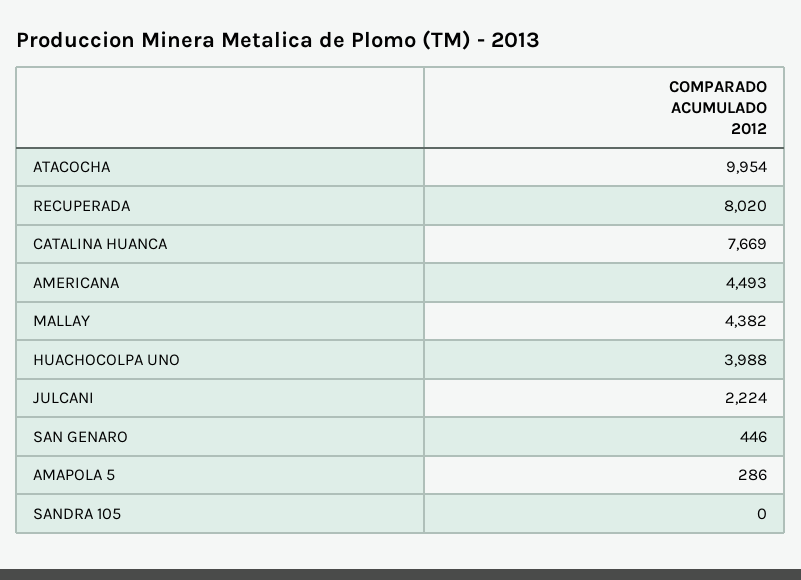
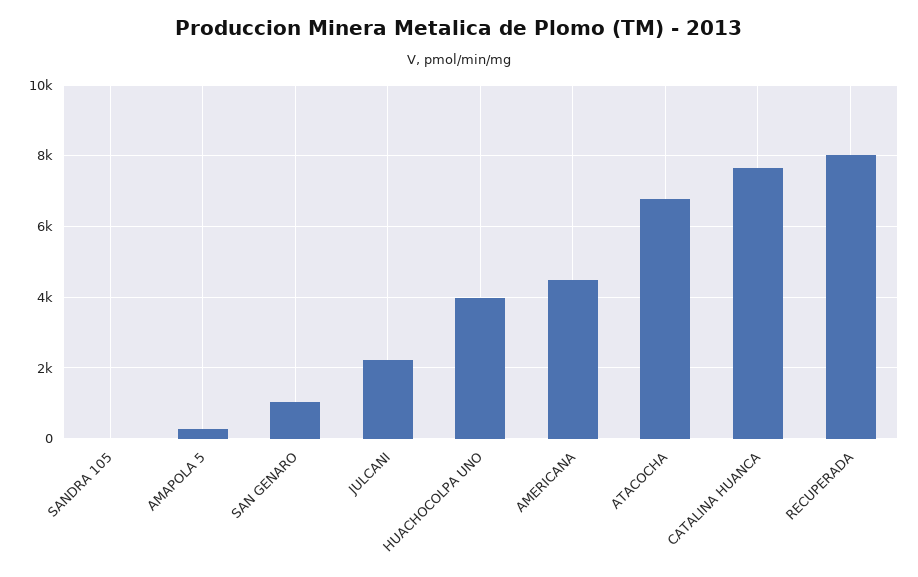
ATACOCHA: 9954 -> 6800
MALLAY: 4382 -> none
SAN GENARO: 446 -> 1000

